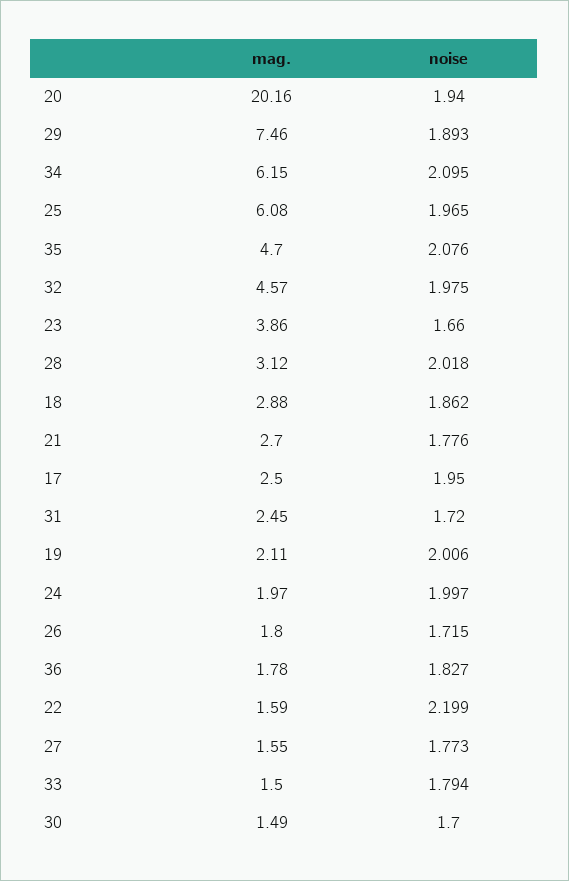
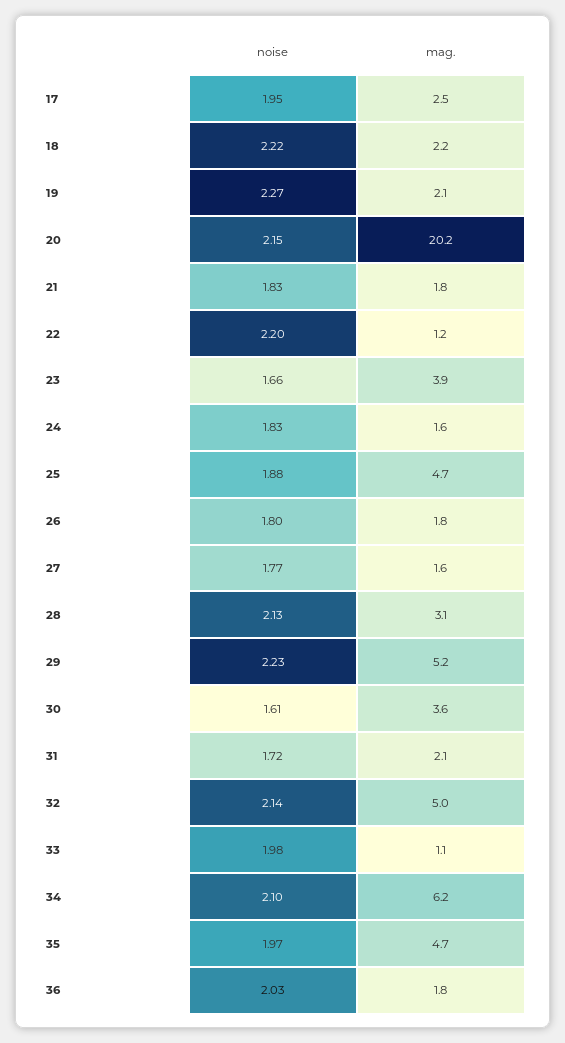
noise, 20: 1.94 -> 2.15
mag., 29: 7.46 -> 5.2
noise, 29: 1.893 -> 2.23
mag., 25: 6.08 -> 4.7
noise, 25: 1.965 -> 1.88
noise, 35: 2.076 -> 1.97
mag., 32: 4.57 -> 5
noise, 32: 1.975 -> 2.14
noise, 28: 2.018 -> 2.13
mag., 18: 2.88 -> 2.2
noise, 18: 1.862 -> 2.22
mag., 21: 2.7 -> 1.8
noise, 21: 1.776 -> 1.83
mag., 31: 2.45 -> 2.1
noise, 19: 2.006 -> 2.27
mag., 24: 1.97 -> 1.6
noise, 24: 1.997 -> 1.83
noise, 26: 1.715 -> 1.8
noise, 36: 1.827 -> 2.03
mag., 22: 1.59 -> 1.2
mag., 33: 1.5 -> 1.1
noise, 33: 1.794 -> 1.98
mag., 30: 1.49 -> 3.6
noise, 30: 1.7 -> 1.61

